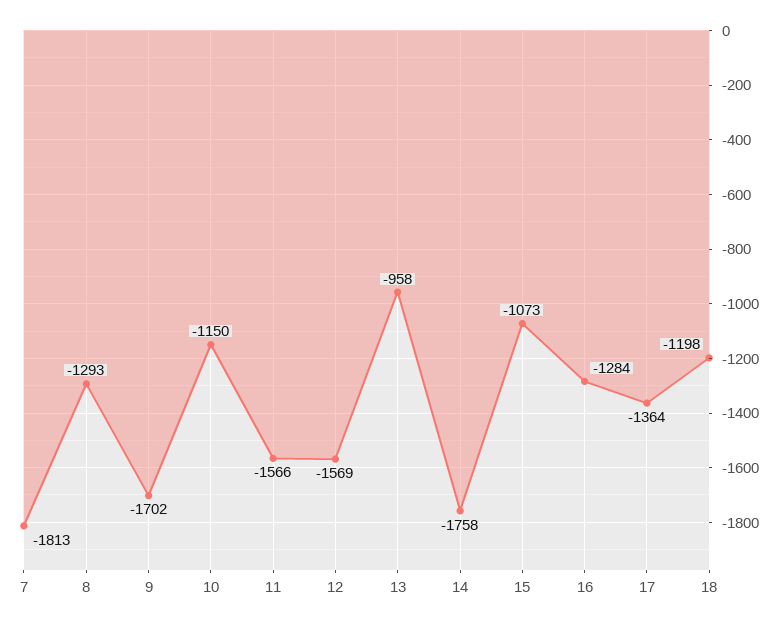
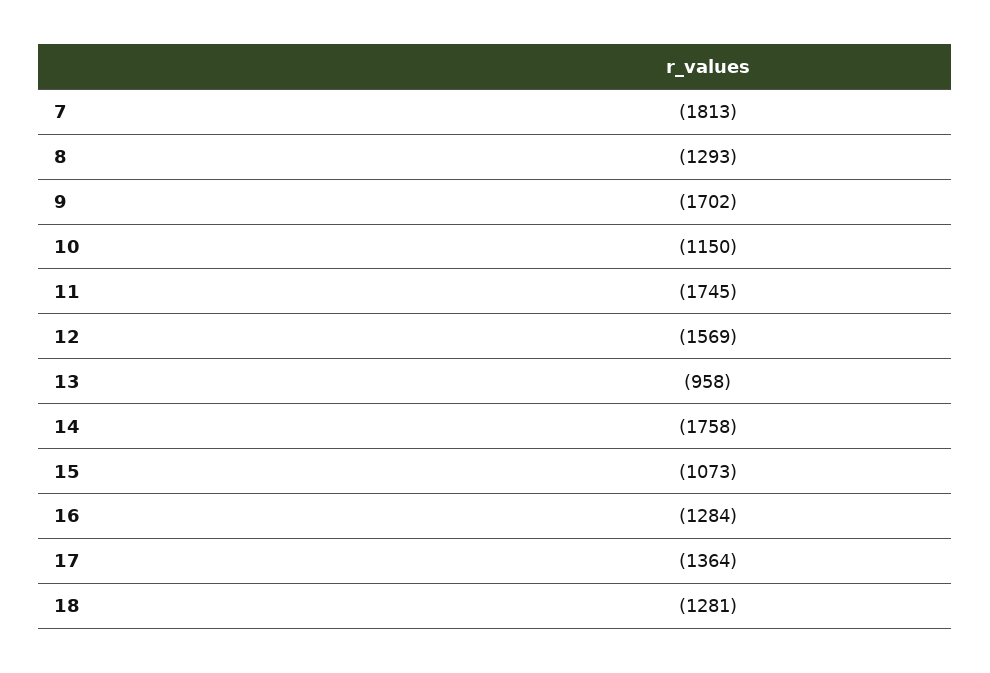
11: -1566 -> -1745
18: -1198 -> -1281

